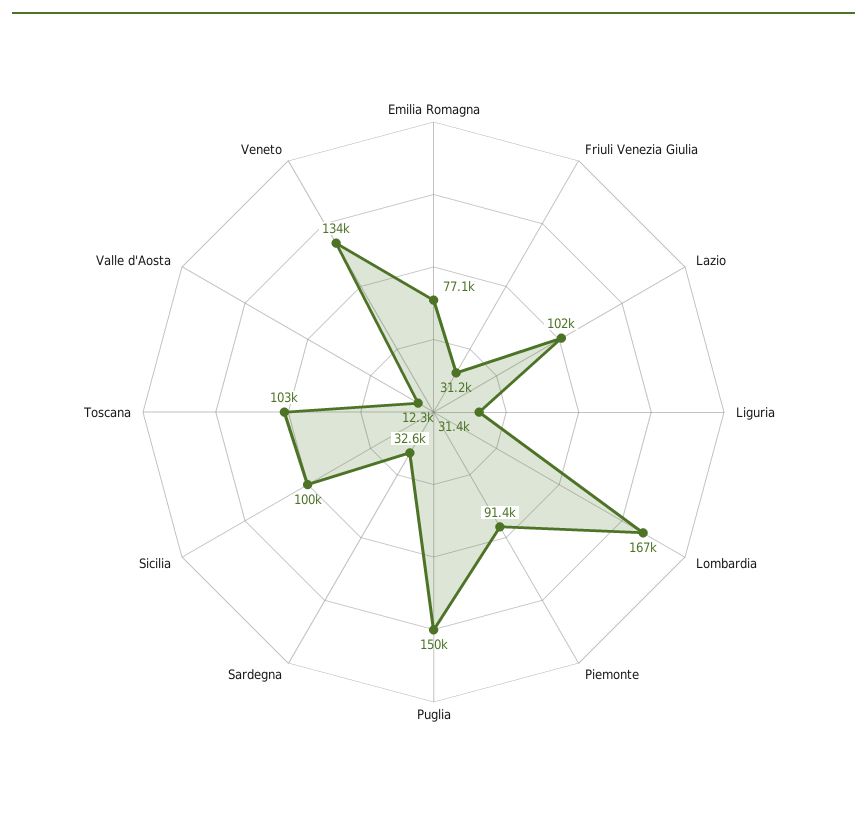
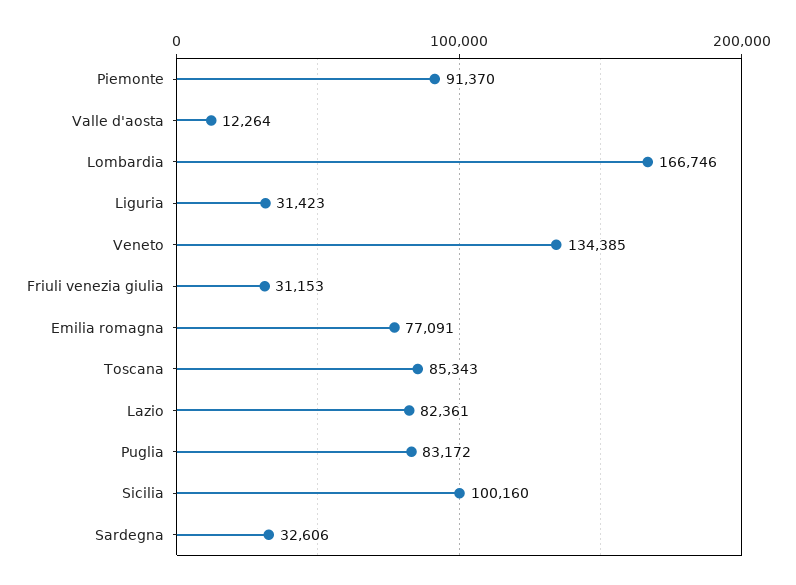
Lazio: 102000 -> 82361
Puglia: 150000 -> 83172
Toscana: 103000 -> 85343

